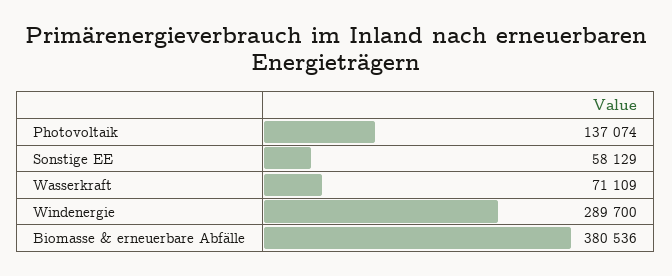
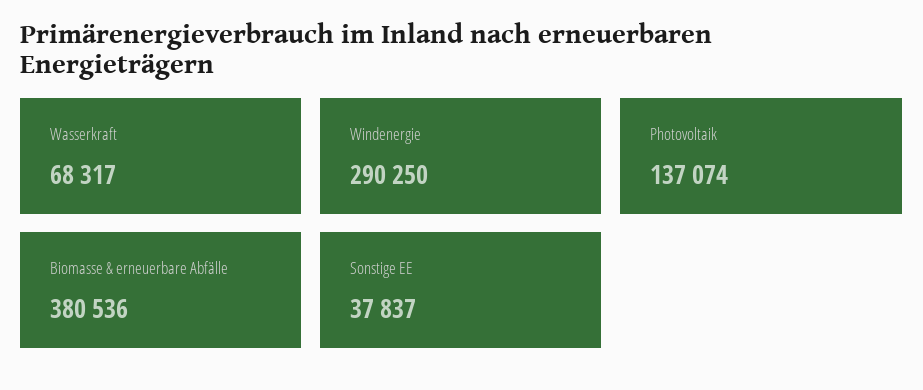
Sonstige EE: 58129 -> 37837
Wasserkraft: 71109 -> 68317
Windenergie: 289700 -> 290250

